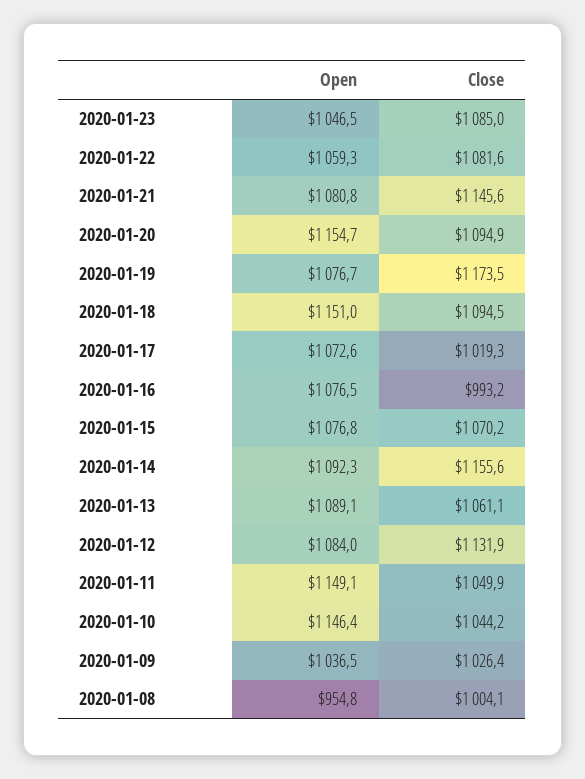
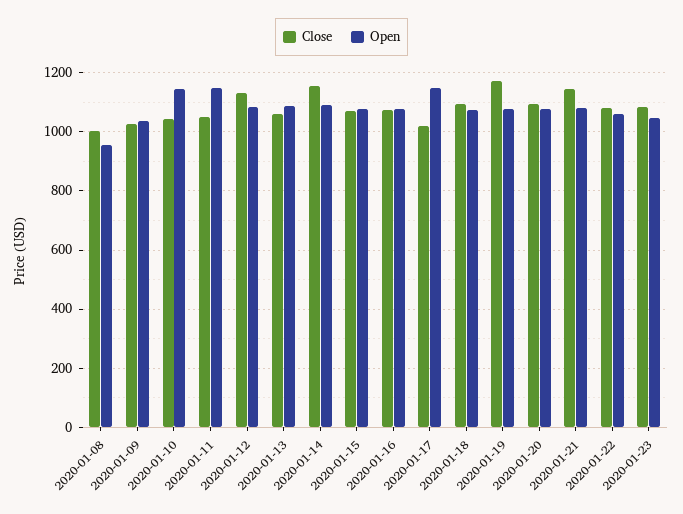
Open, 2020-01-20: 1154.7 -> 1075
Open, 2020-01-18: 1151 -> 1075
Open, 2020-01-17: 1072.6 -> 1150
Close, 2020-01-16: 993.2 -> 1075

